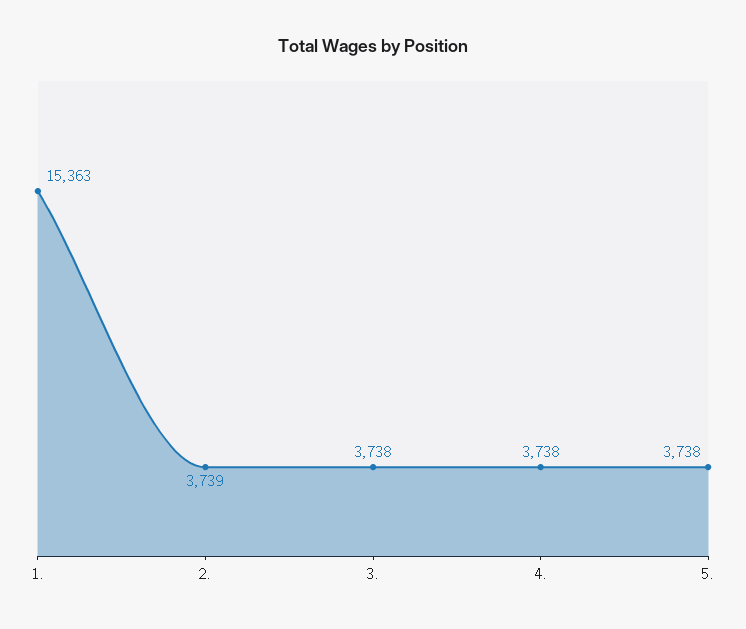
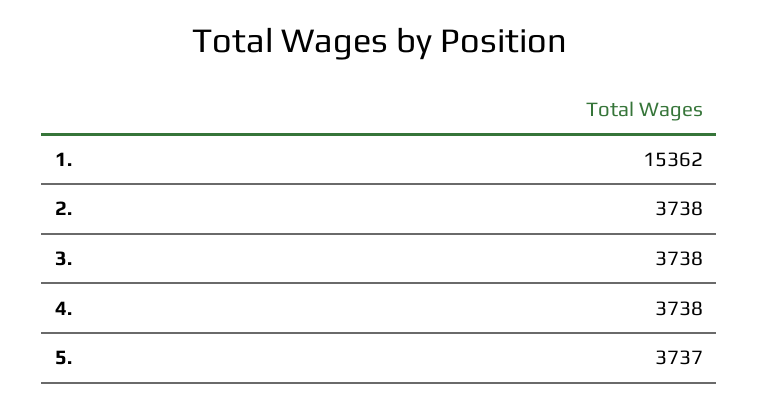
1.: 15363 -> 15362
2.: 3739 -> 3738
5.: 3738 -> 3737

